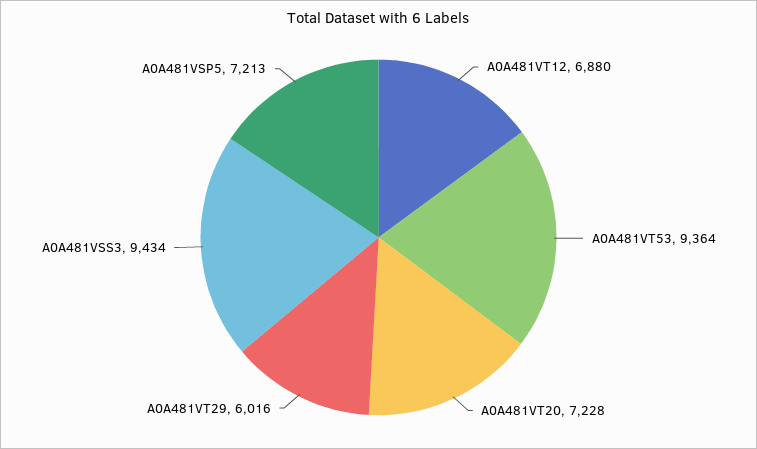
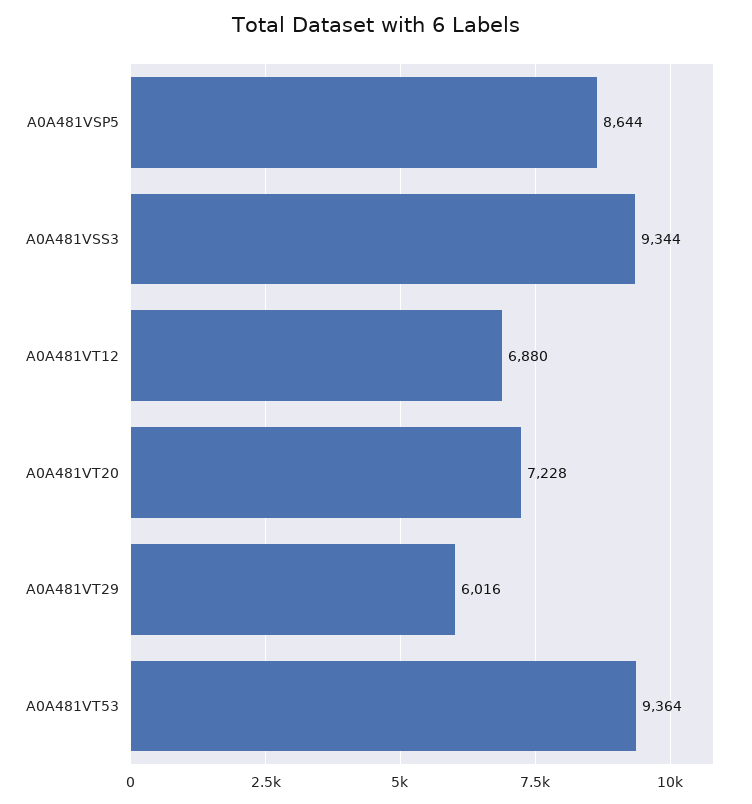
A0A481VSS3: 9434 -> 9344
A0A481VSP5: 7213 -> 8644

